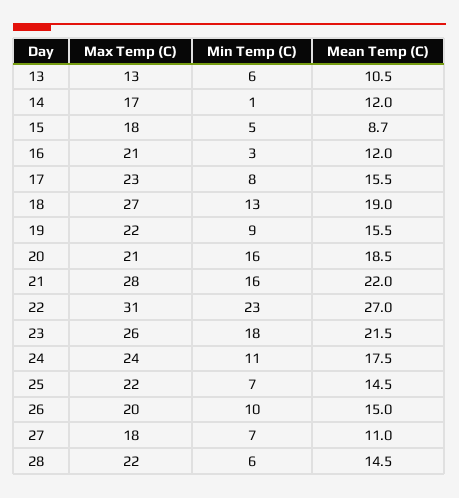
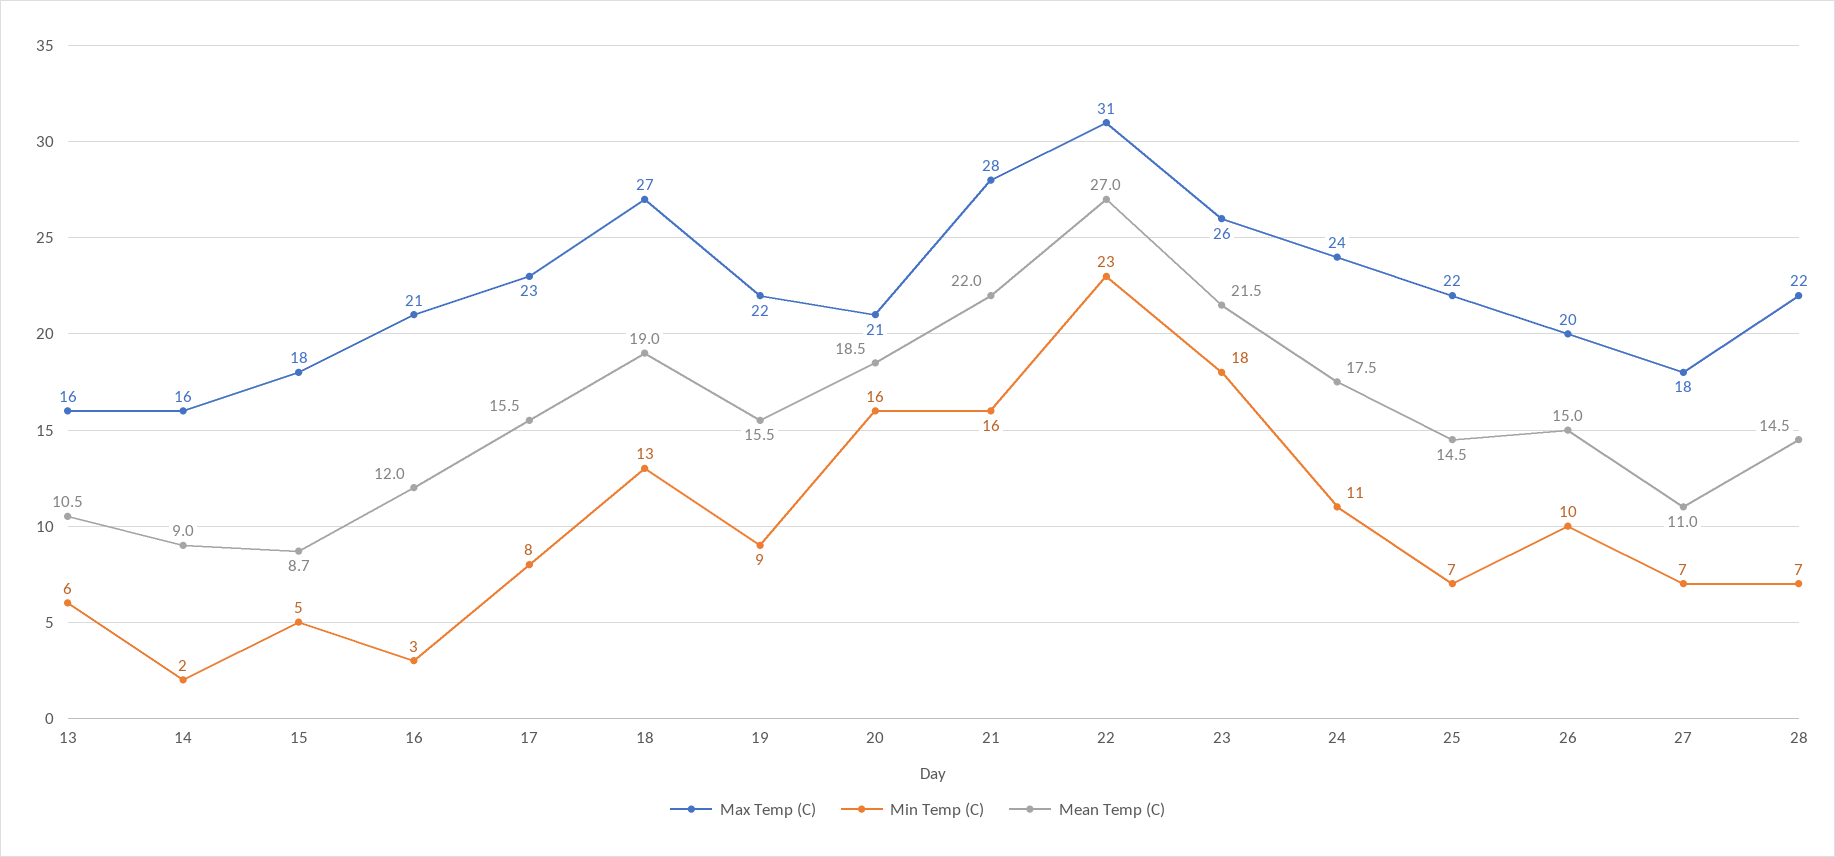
Max Temp (C), 13: 13 -> 16
Max Temp (C), 14: 17 -> 16
Min Temp (C), 14: 1 -> 2
Mean Temp (C), 14: 12 -> 9
Min Temp (C), 28: 6 -> 7

